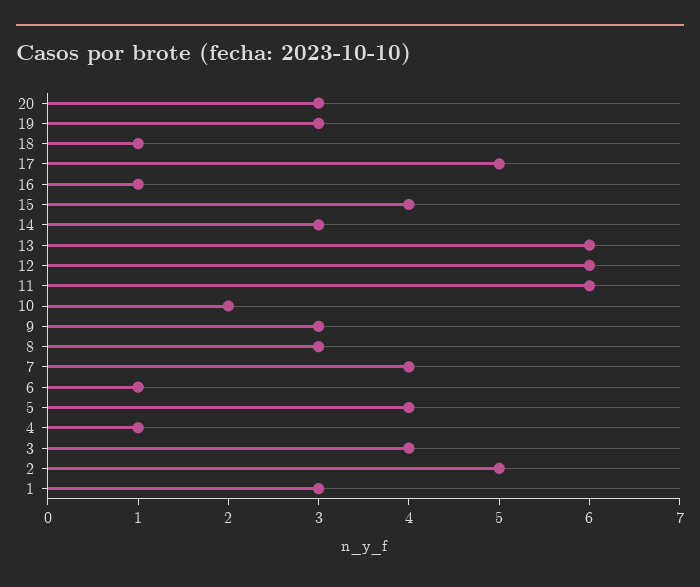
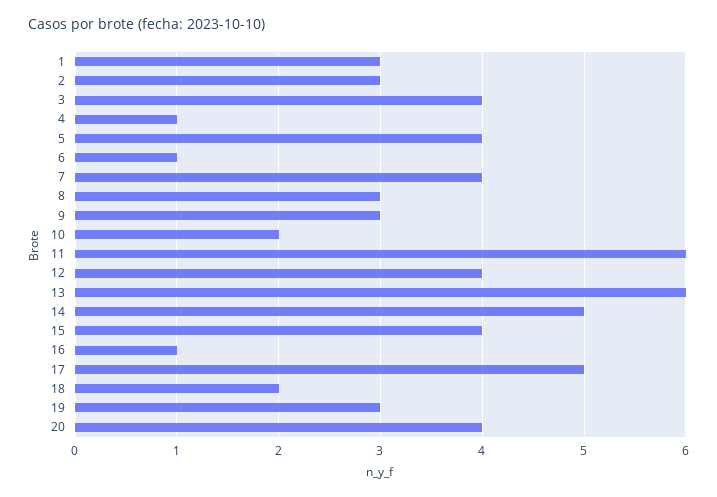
20: 3 -> 4
18: 1 -> 2
14: 3 -> 5
12: 6 -> 4
2: 5 -> 3

